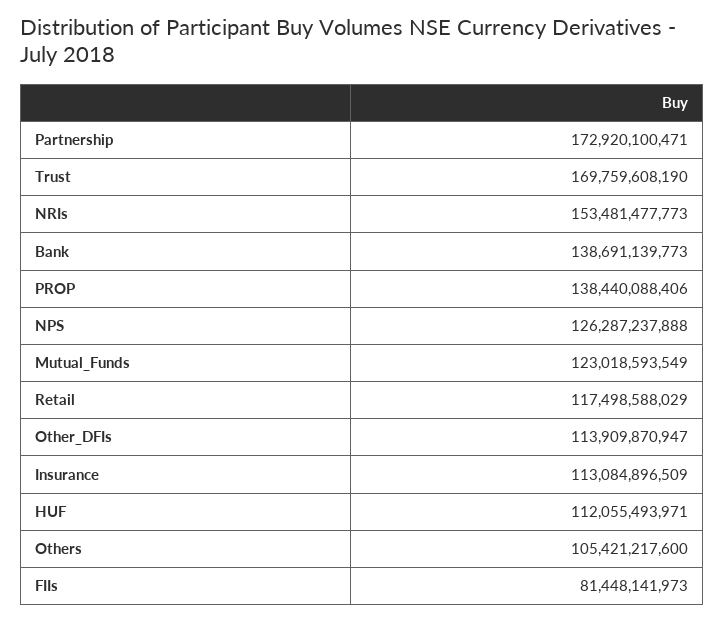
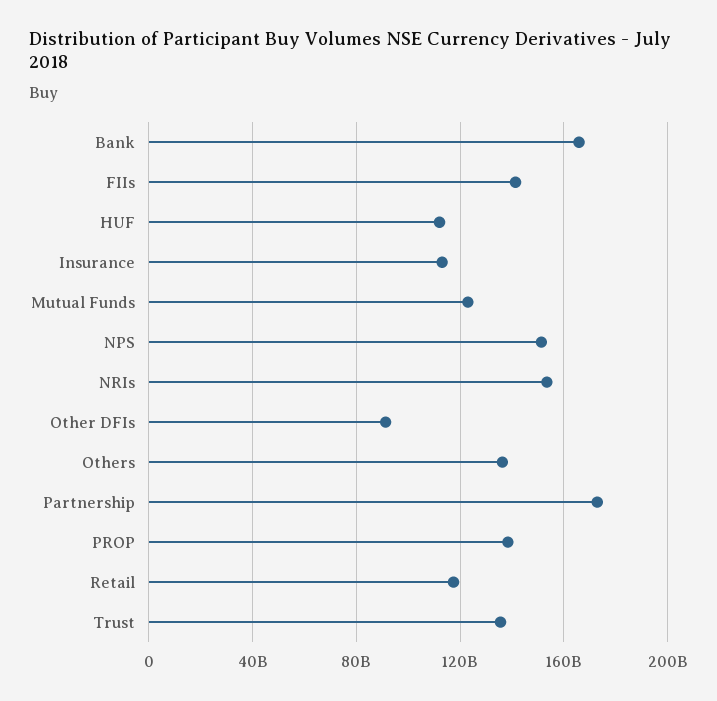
Trust: 169759608190 -> 135000000000
Bank: 138691139773 -> 165000000000
NPS: 126287237888 -> 150000000000
Other_DFIs: 113909870947 -> 90000000000
Others: 105421217600 -> 135000000000
FIIs: 81448141973 -> 140000000000

